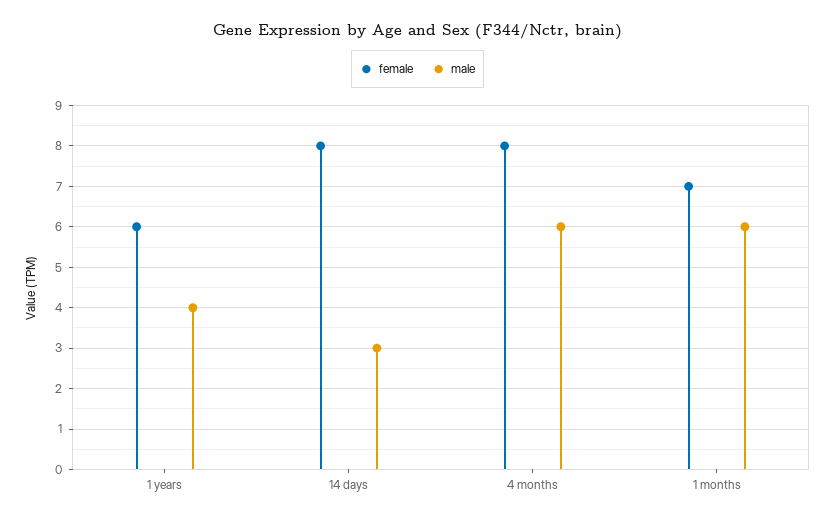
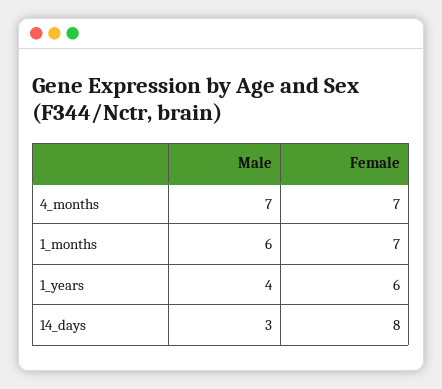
female, 4 months: 8 -> 7
male, 4 months: 6 -> 7

